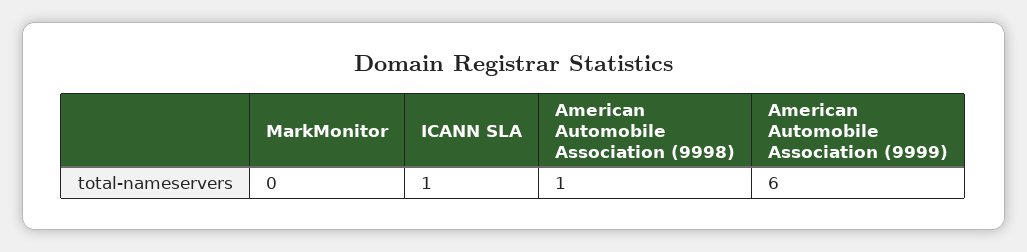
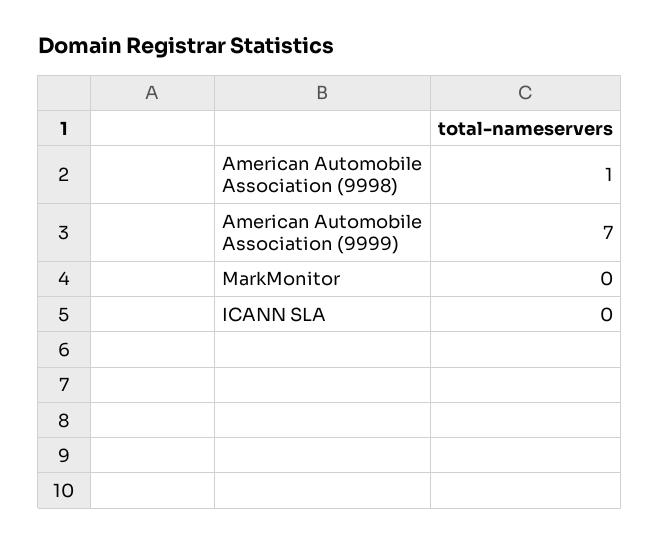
ICANN SLA: 1 -> 0
American Automobile Association (9999): 6 -> 7

